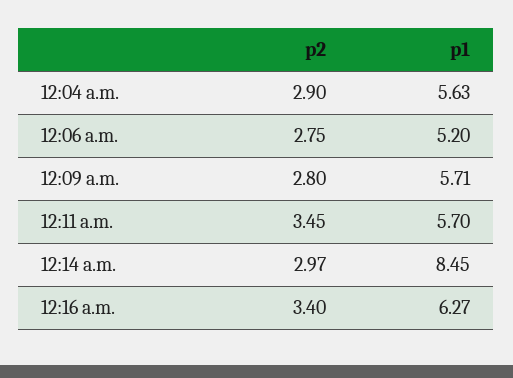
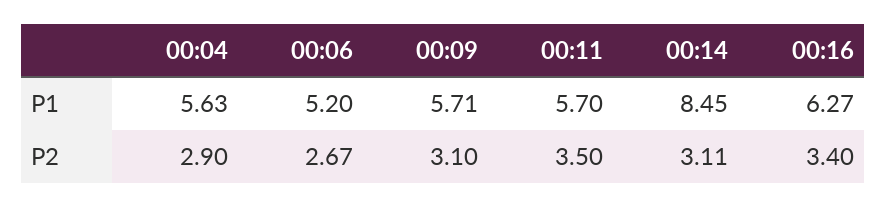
p2, 12:06 a.m.: 2.75 -> 2.67
p2, 12:09 a.m.: 2.8 -> 3.1
p2, 12:11 a.m.: 3.45 -> 3.5
p2, 12:14 a.m.: 2.97 -> 3.11

